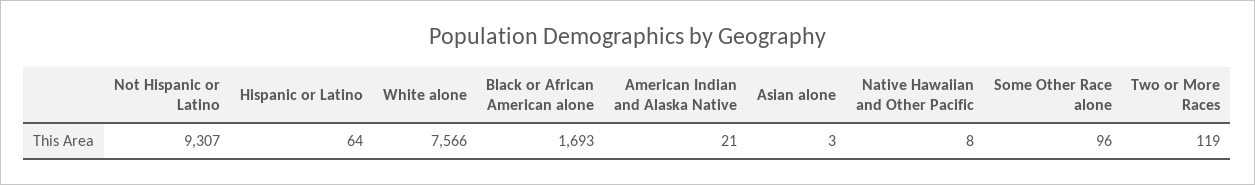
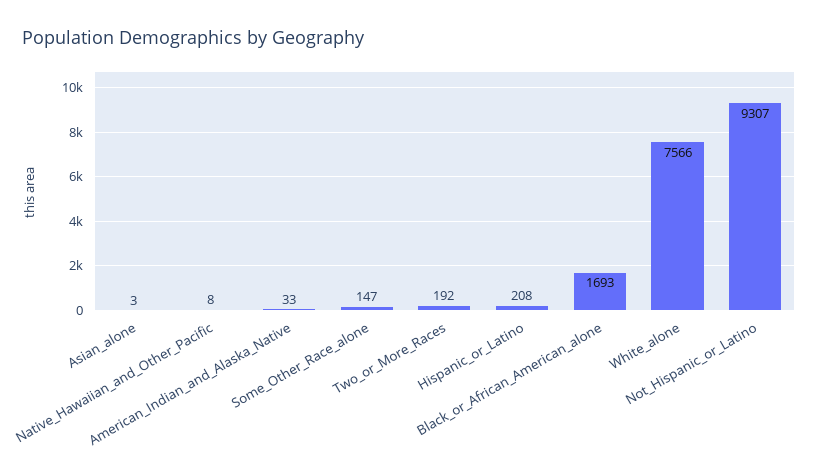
Hispanic or Latino: 64 -> 208
American Indian and Alaska Native: 21 -> 33
Some Other Race alone: 96 -> 147
Two or More Races: 119 -> 192

